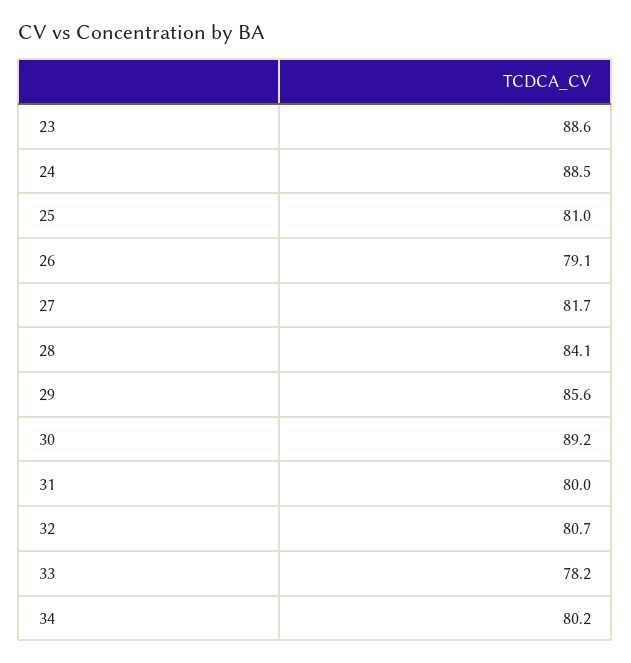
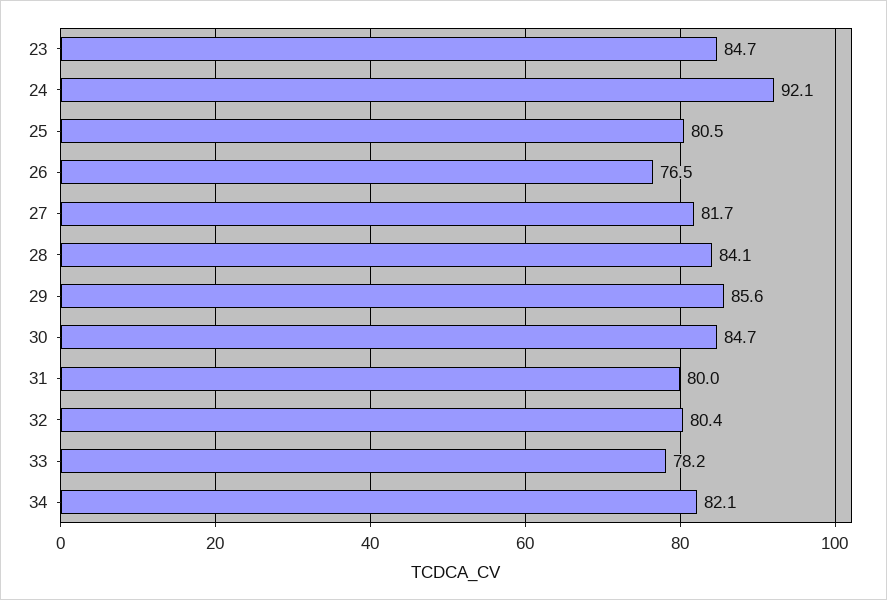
23: 88.6 -> 84.7
24: 88.5 -> 92.1
25: 81 -> 80.5
26: 79.1 -> 76.5
30: 89.2 -> 84.7
32: 80.7 -> 80.4
34: 80.2 -> 82.1

